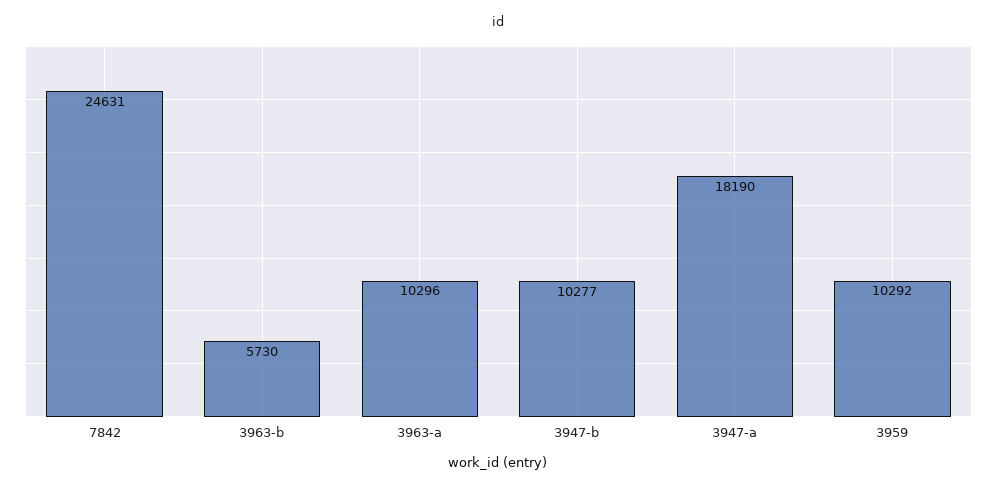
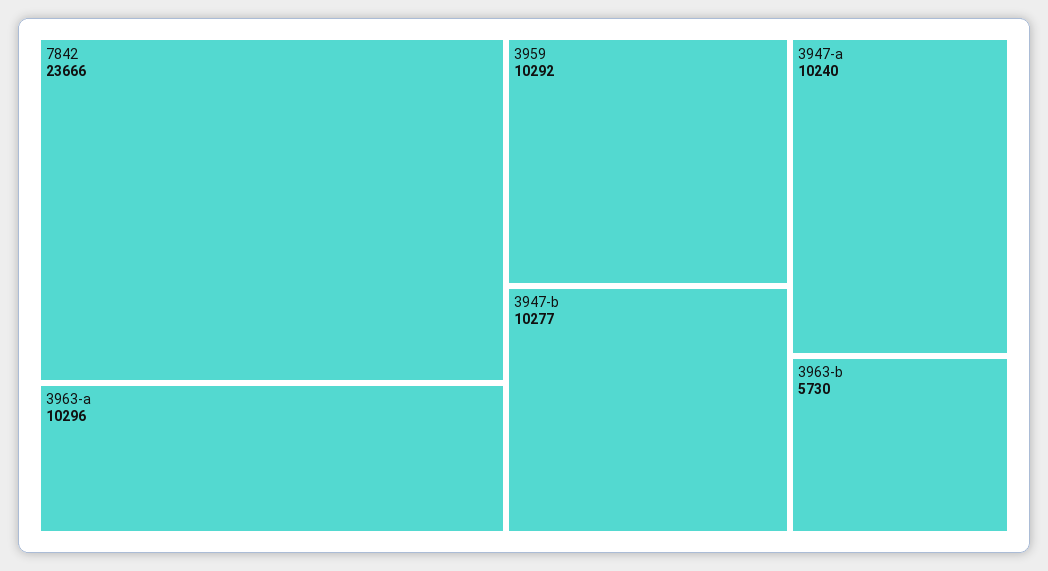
7842: 24631 -> 23666
3947-a: 18190 -> 10240

